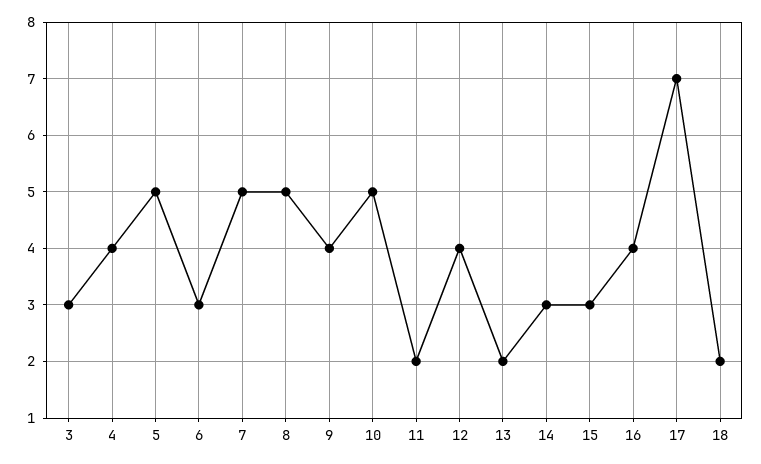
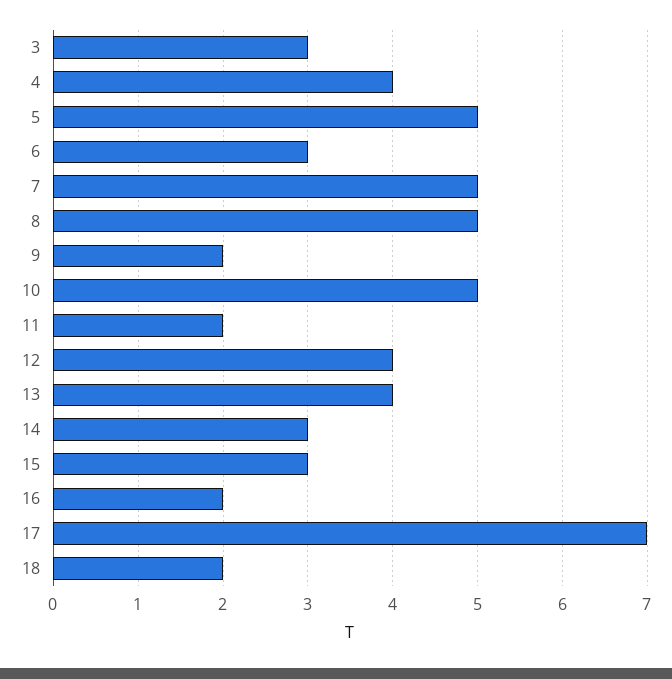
9: 4 -> 2
13: 2 -> 4
16: 4 -> 2

